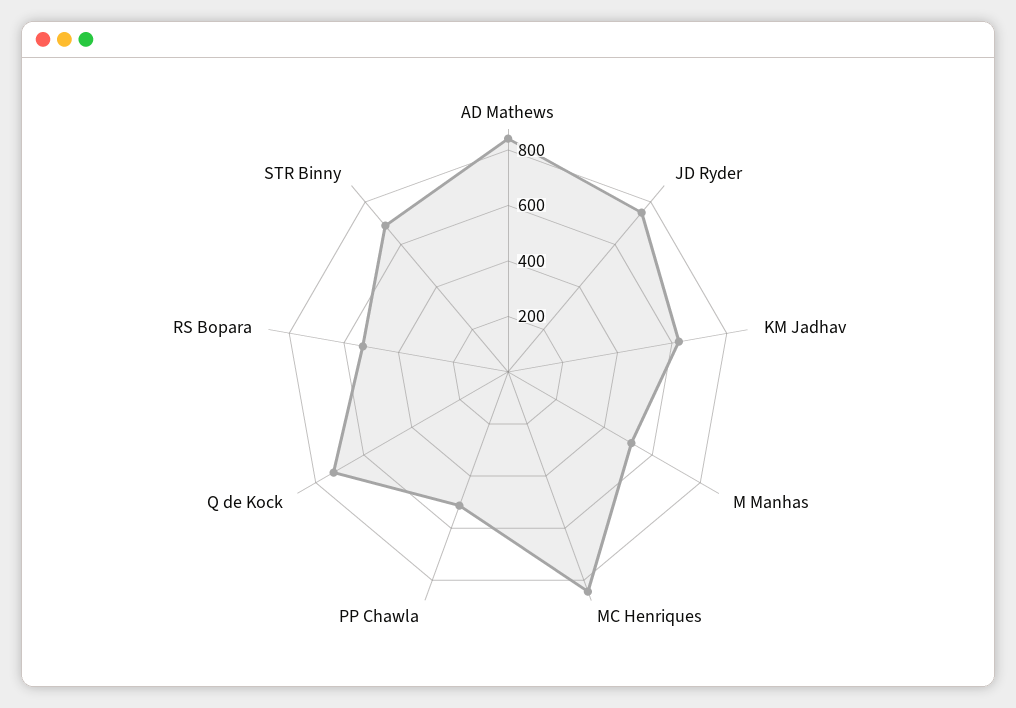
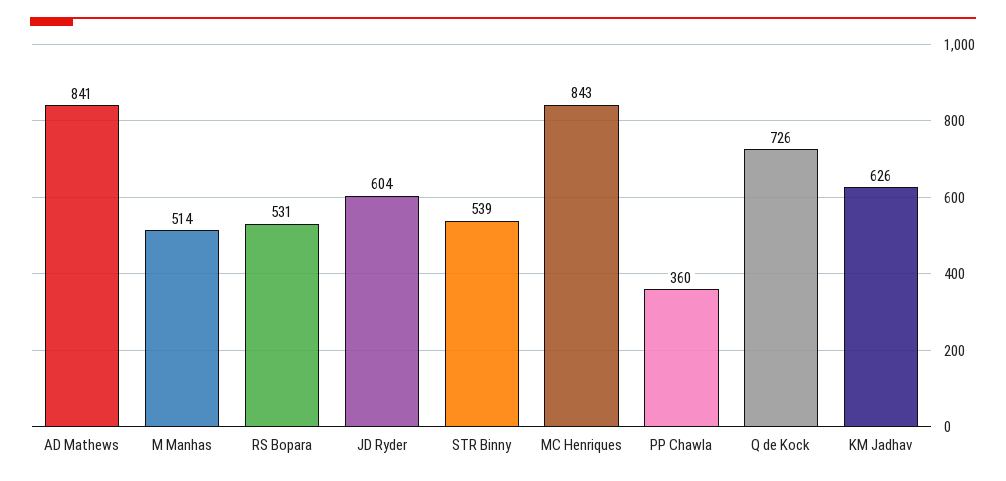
JD Ryder: 750 -> 604
PP Chawla: 500 -> 360
STR Binny: 700 -> 539

